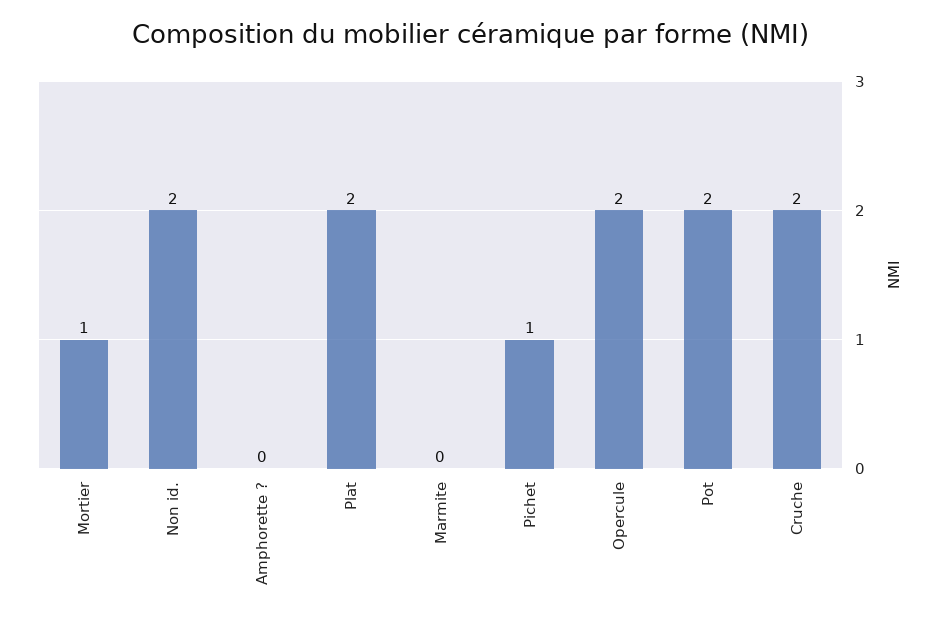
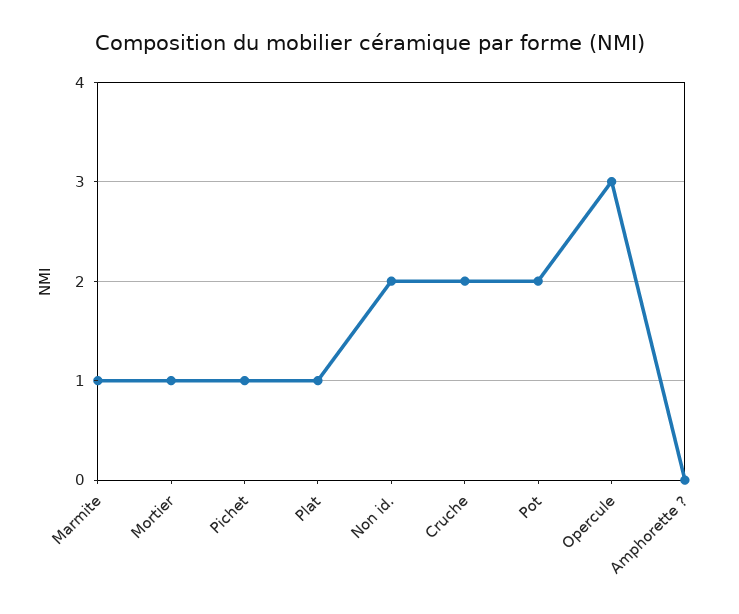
Plat: 2 -> 1
Marmite: 0 -> 1
Opercule: 2 -> 3

